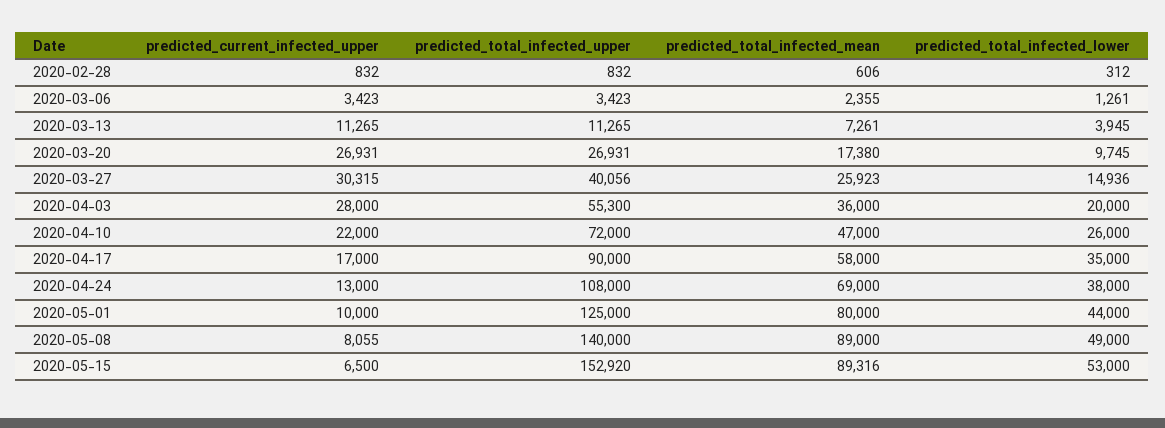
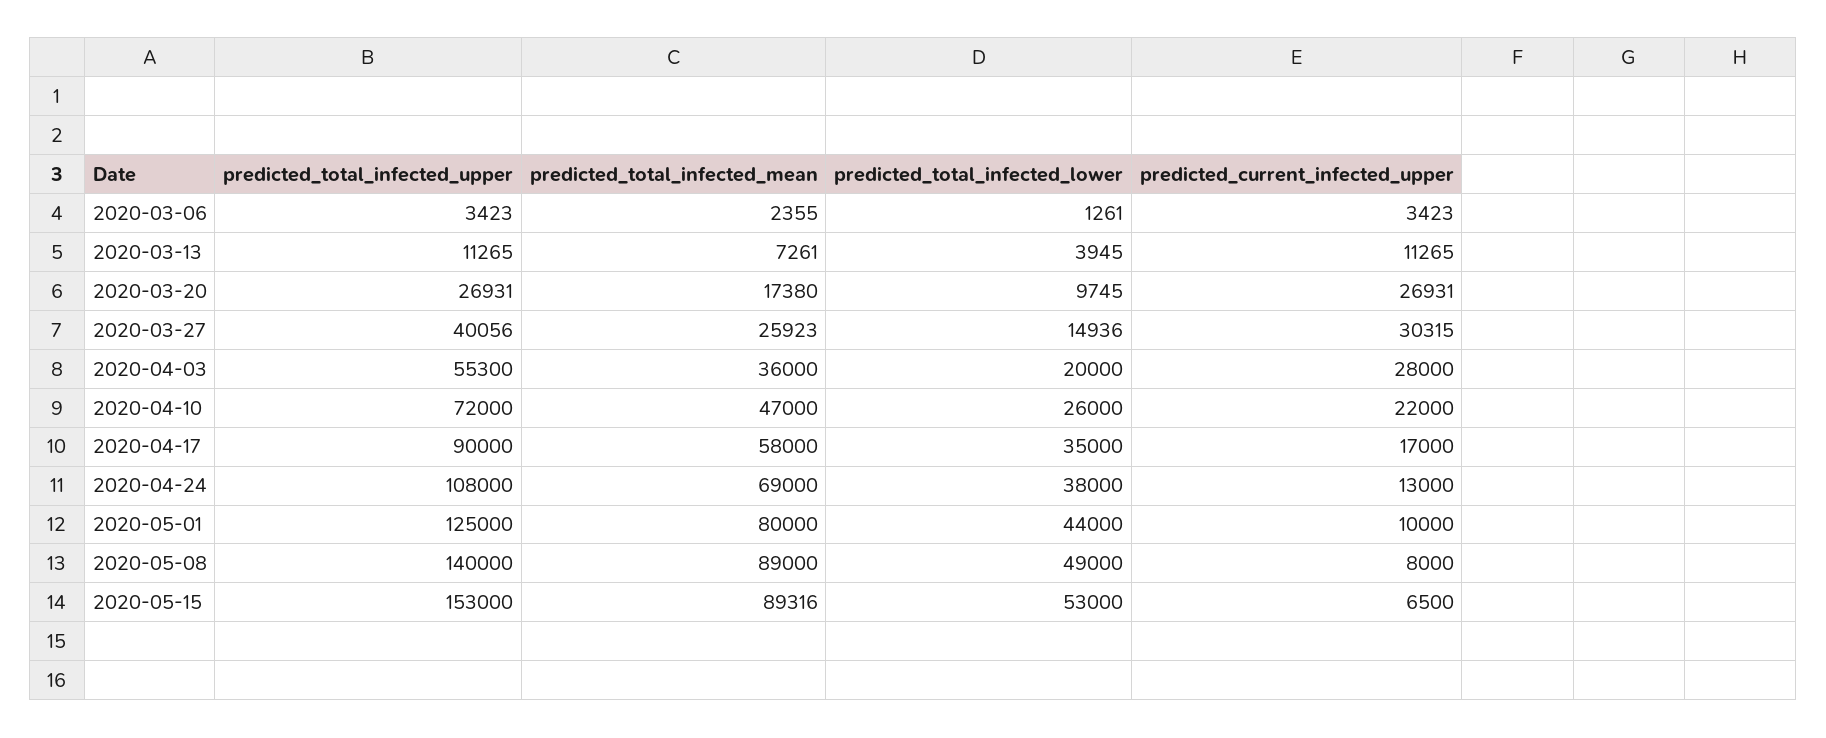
predicted_current_infected_upper, 2020-02-28: 832 -> none
predicted_total_infected_upper, 2020-02-28: 832 -> none
predicted_total_infected_mean, 2020-02-28: 606 -> none
predicted_total_infected_lower, 2020-02-28: 312 -> none
predicted_current_infected_upper, 2020-05-08: 8055 -> 8000
predicted_total_infected_upper, 2020-05-15: 152920 -> 153000

